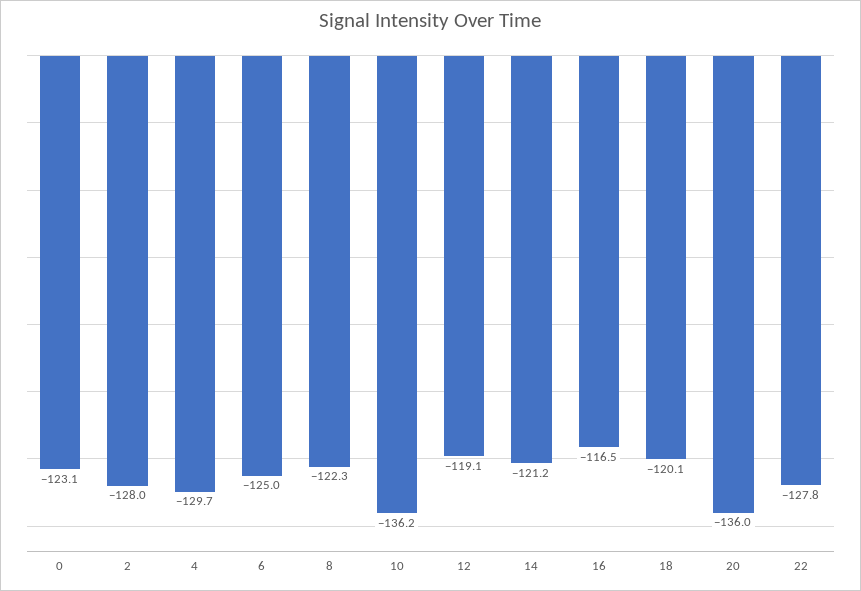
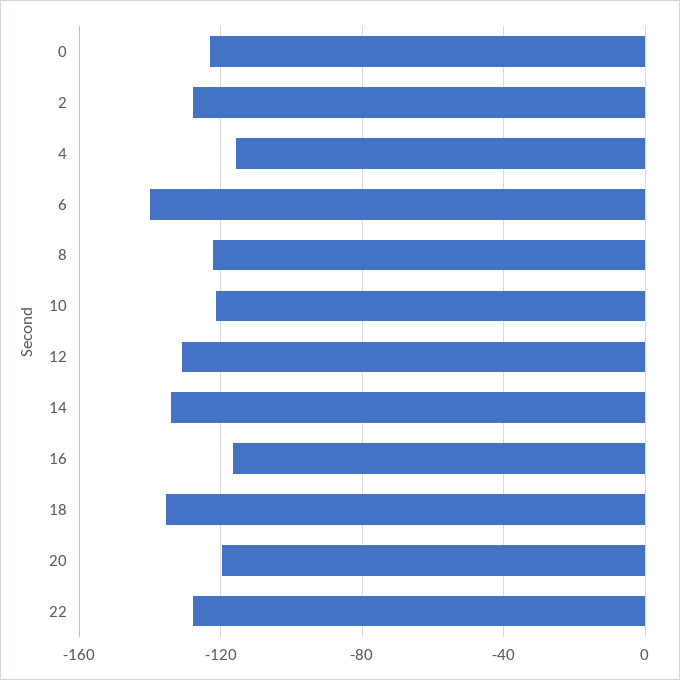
4: -129.7 -> -115
6: -125 -> -140
10: -136.2 -> -120
12: -119.1 -> -130
14: -121.2 -> -135
18: -120.1 -> -135
20: -136 -> -120

